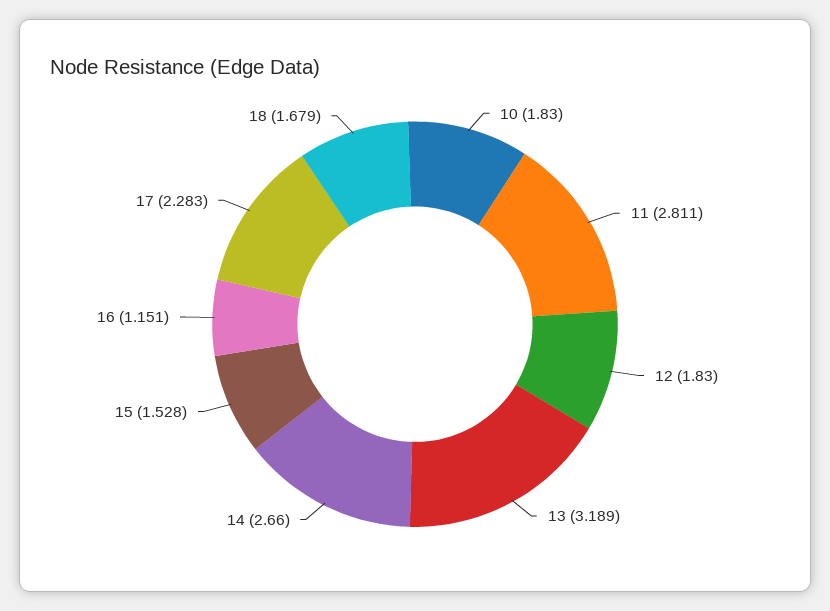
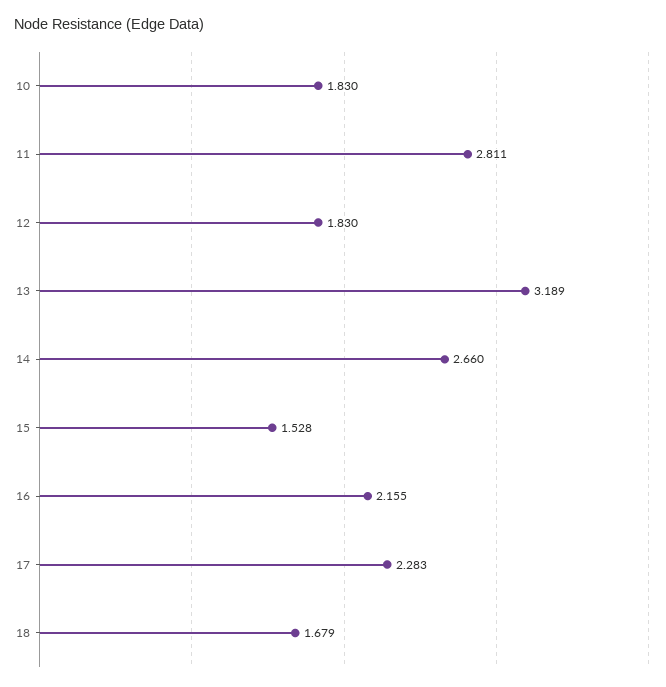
16: 1.151 -> 2.155

